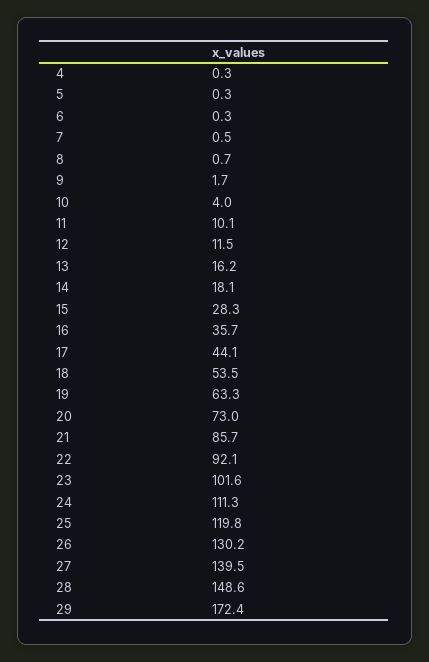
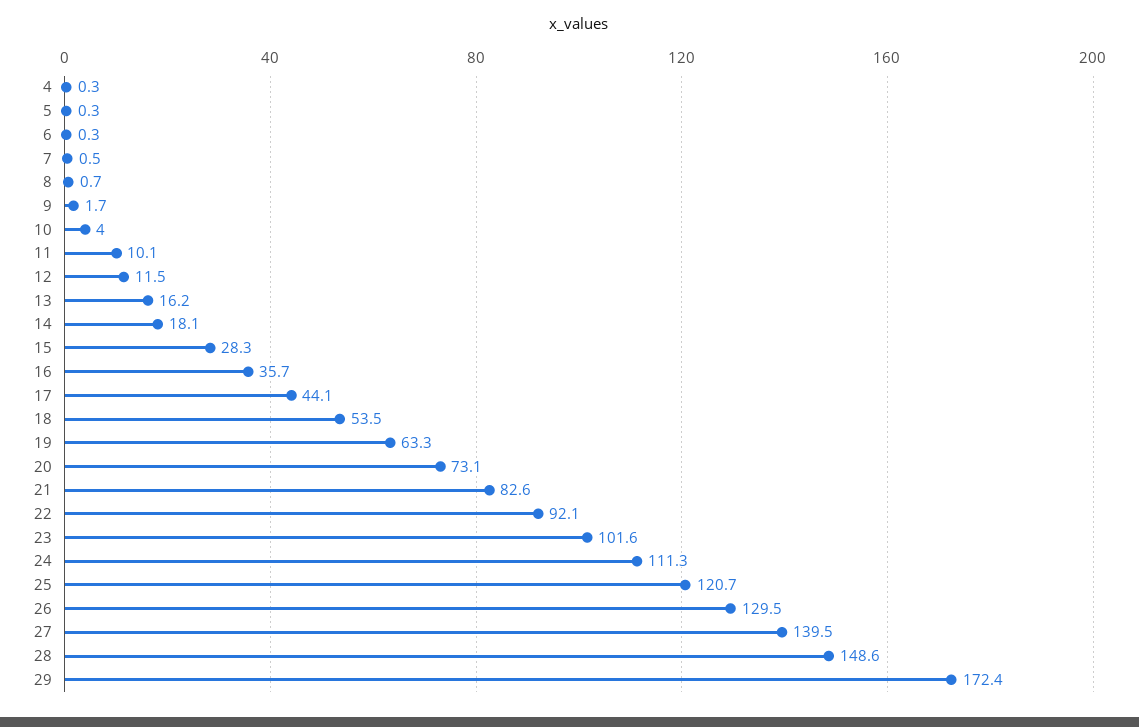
20: 73 -> 73.1
21: 85.7 -> 82.6
25: 119.8 -> 120.7
26: 130.2 -> 129.5

